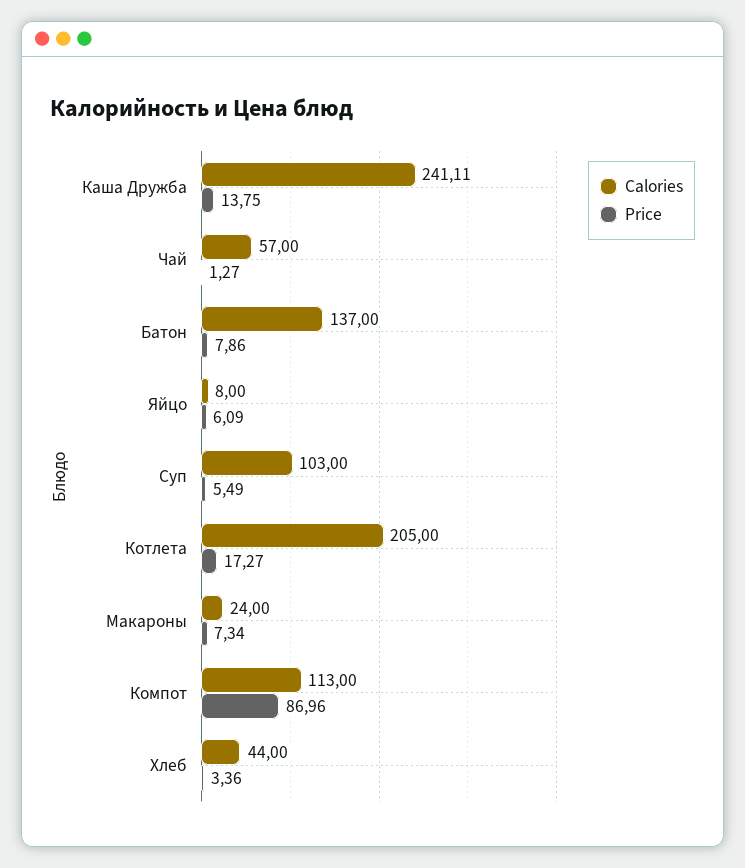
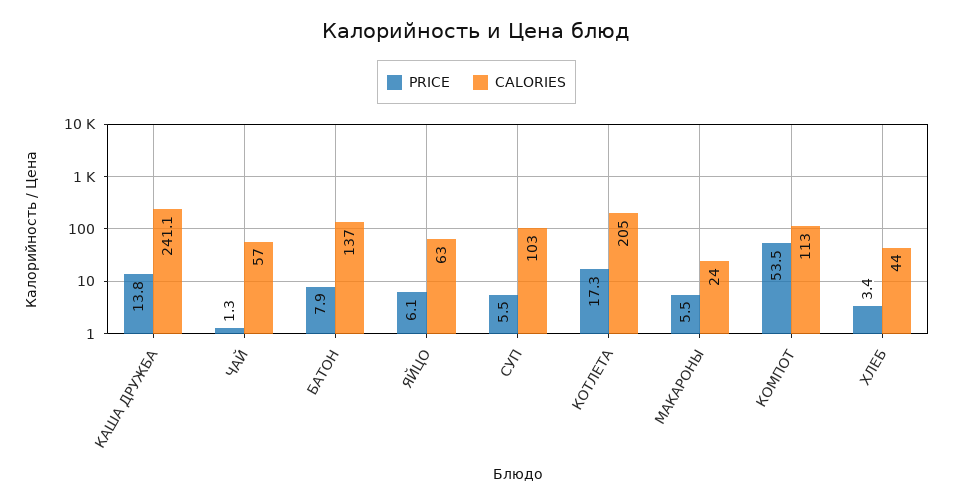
Calories, Яйцо: 8 -> 63
Price, Макароны: 7.34 -> 5.5
Price, Компот: 86.96 -> 53.5

